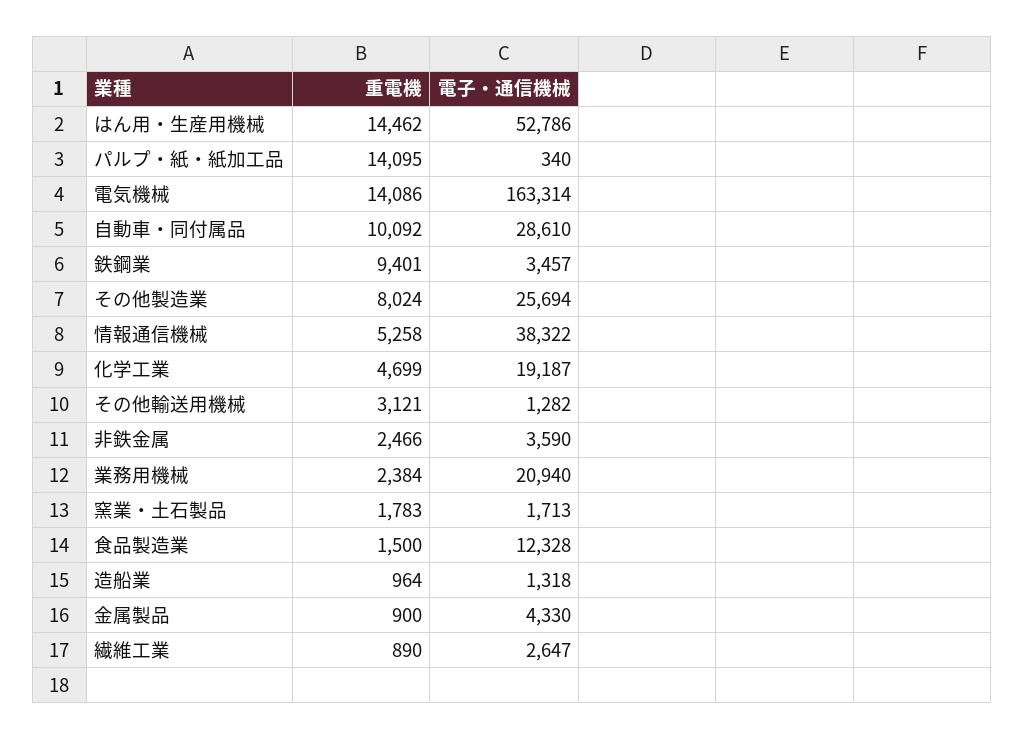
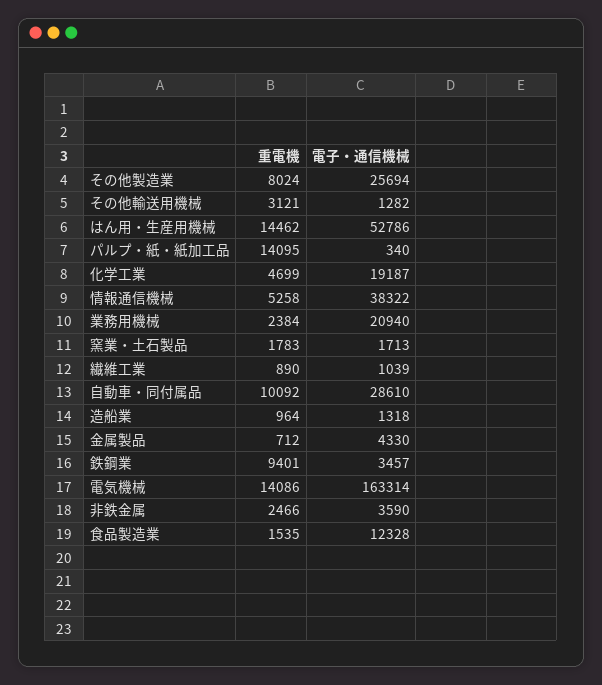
重電機, 食品製造業: 1500 -> 1535
重電機, 金属製品: 900 -> 712
電子・通信機械, 繊維工業: 2647 -> 1039

